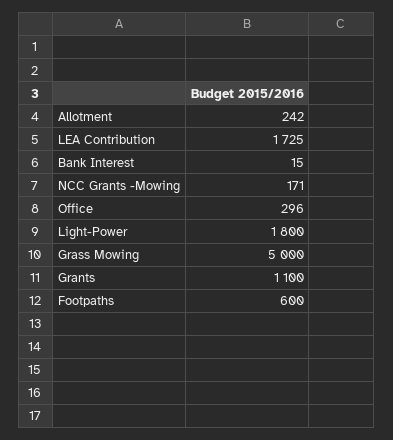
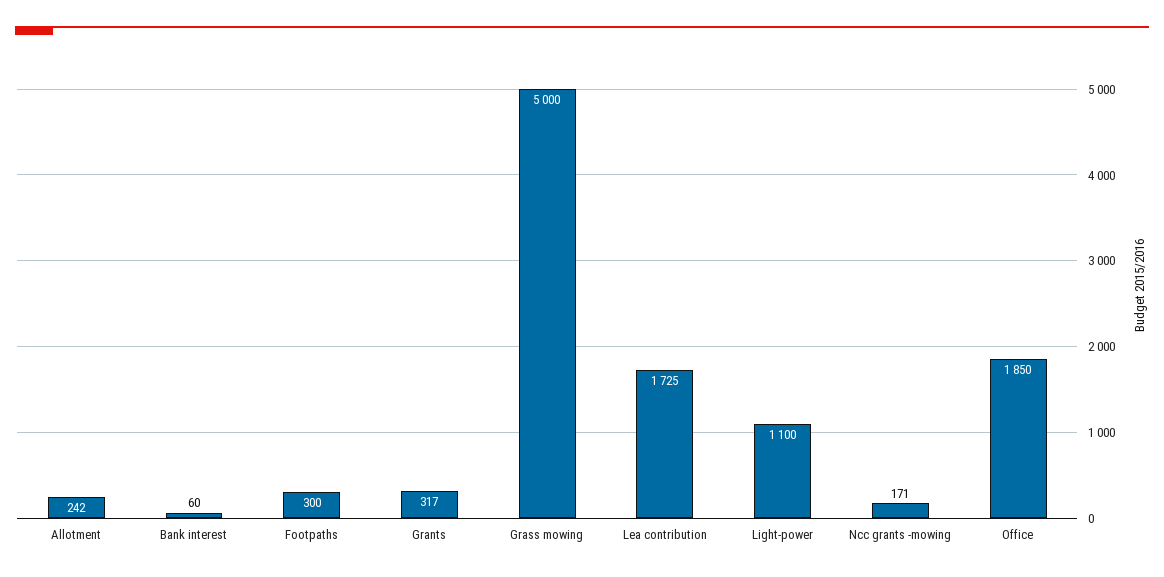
Bank Interest: 15 -> 60
Office: 296 -> 1850
Light-Power: 1800 -> 1100
Grants: 1100 -> 317
Footpaths: 600 -> 300

